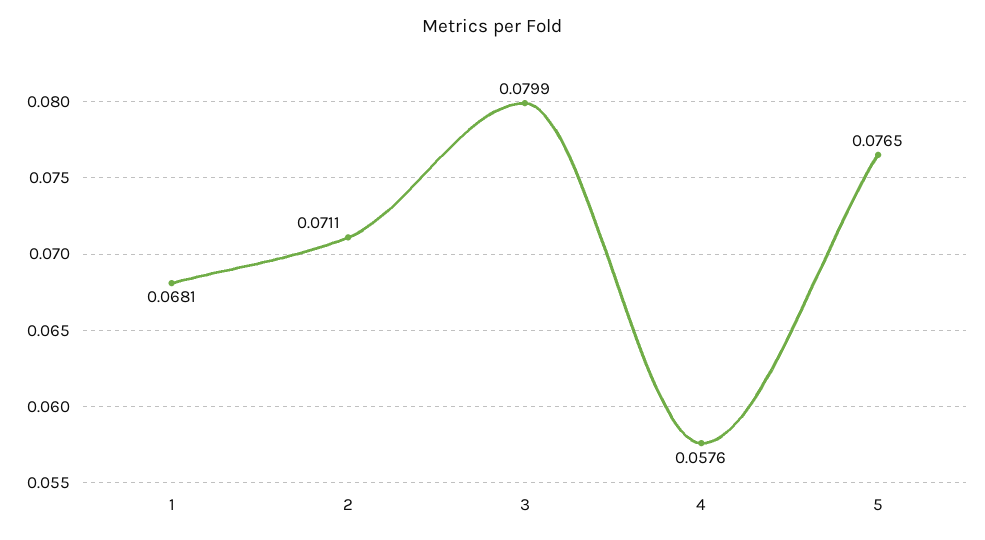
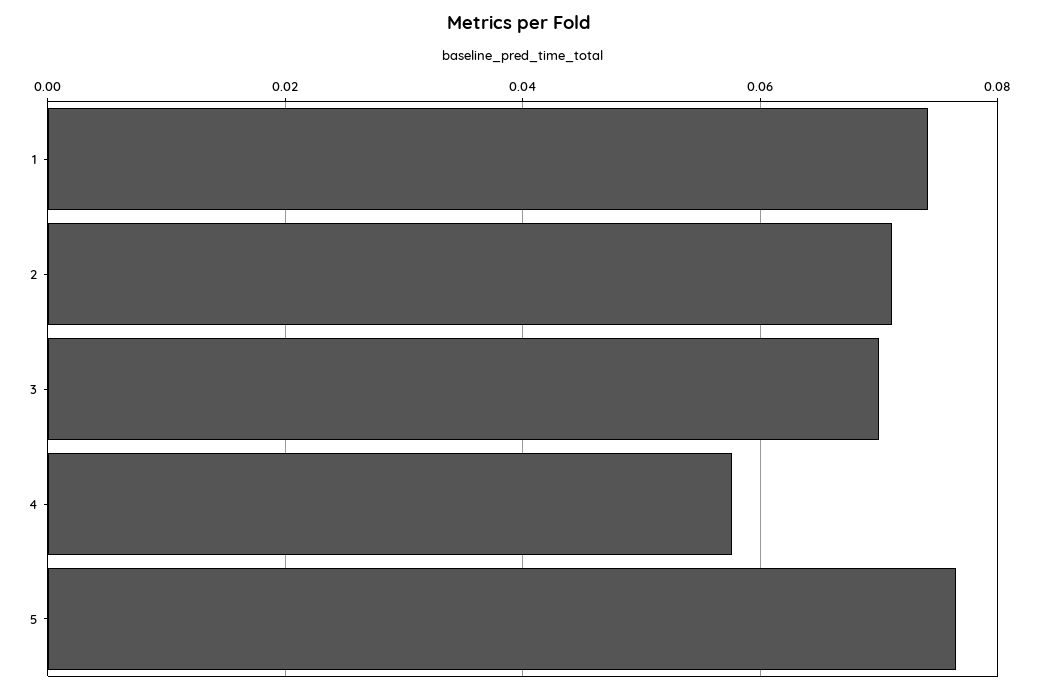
1: 0.0681 -> 0.074
3: 0.0799 -> 0.07

